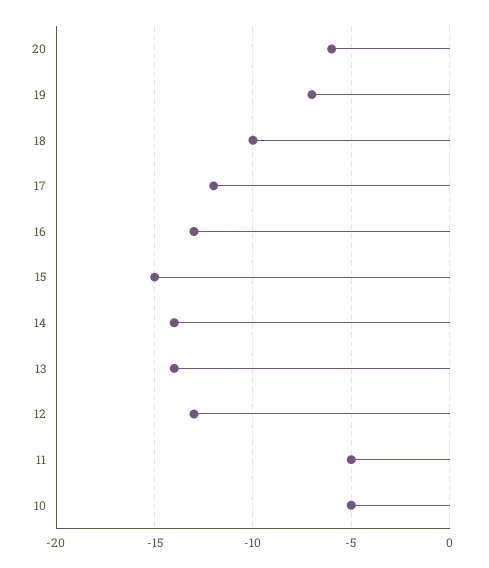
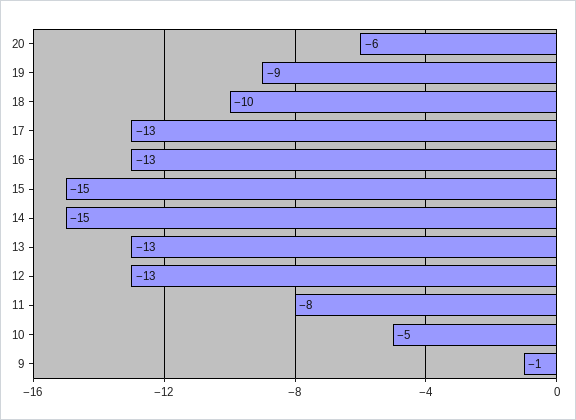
19: -7 -> -9
17: -12 -> -13
14: -14 -> -15
13: -14 -> -13
11: -5 -> -8
9: none -> -1

